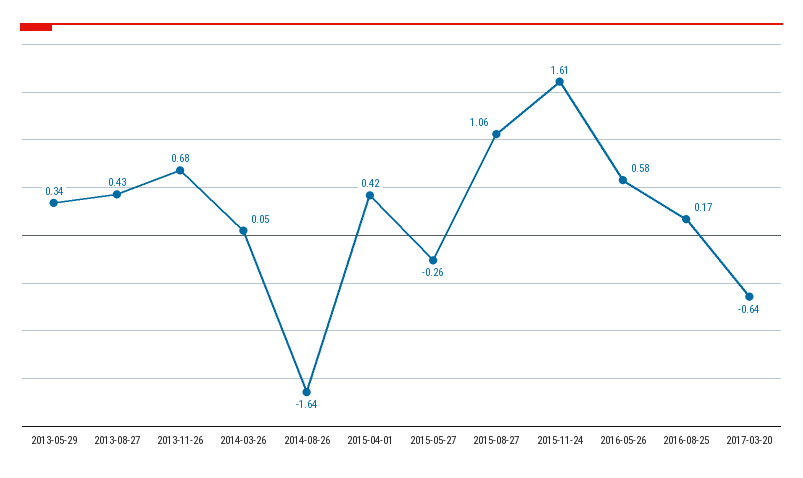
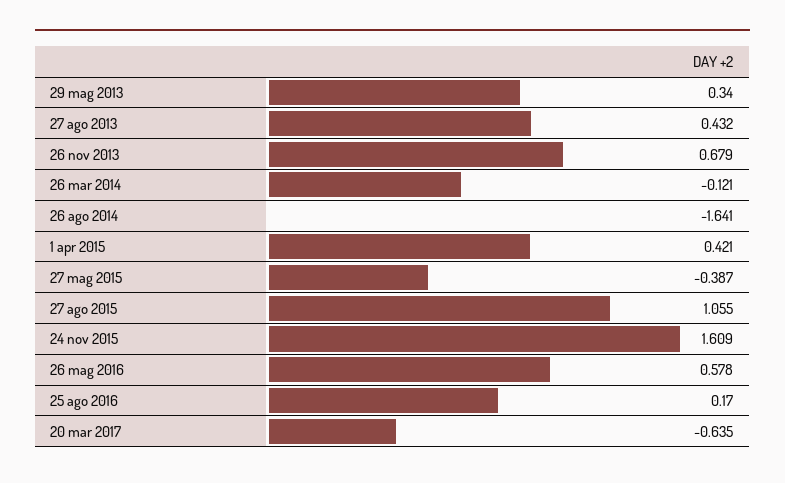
2014-03-26: 0.05 -> -0.121
2015-05-27: -0.26 -> -0.387

